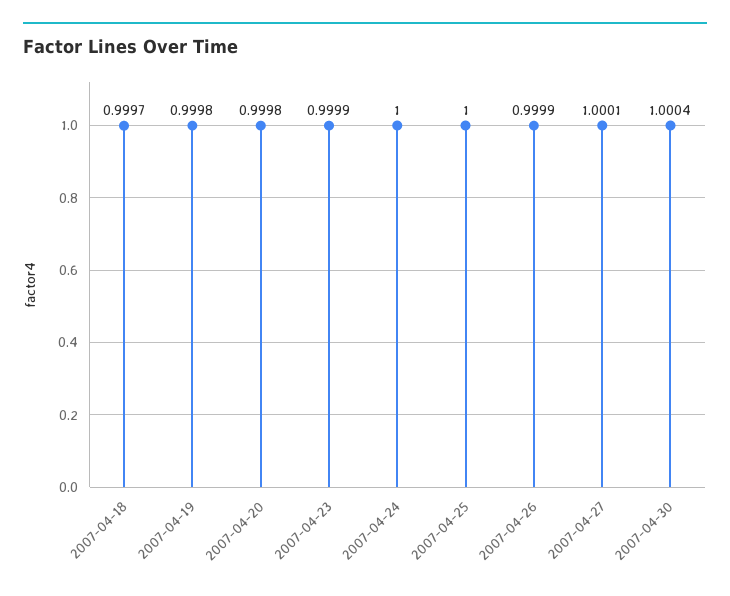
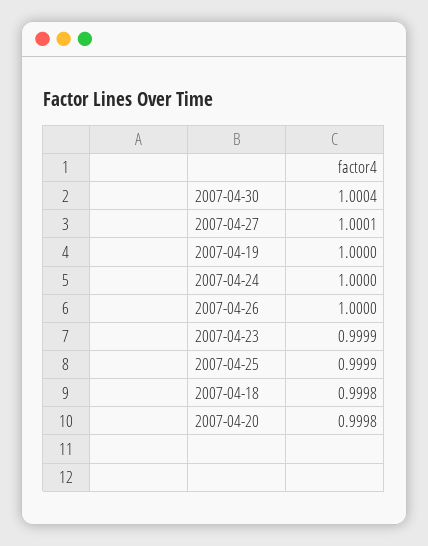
2007-04-18: 0.9997 -> 0.9998
2007-04-19: 0.9998 -> 1
2007-04-25: 1 -> 0.9999
2007-04-26: 0.9999 -> 1

